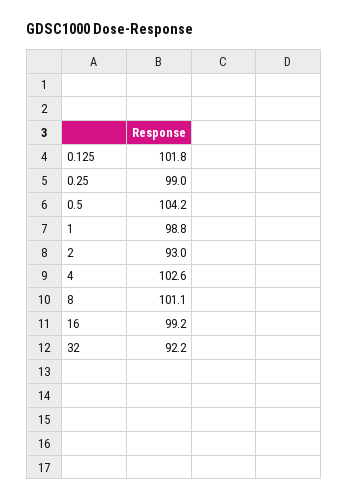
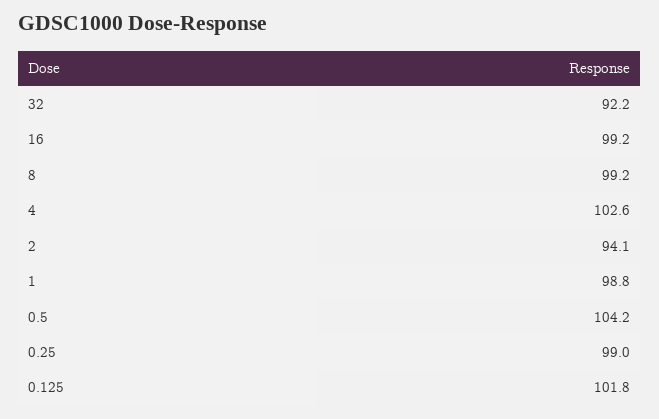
2: 93 -> 94.1
8: 101.1 -> 99.2

